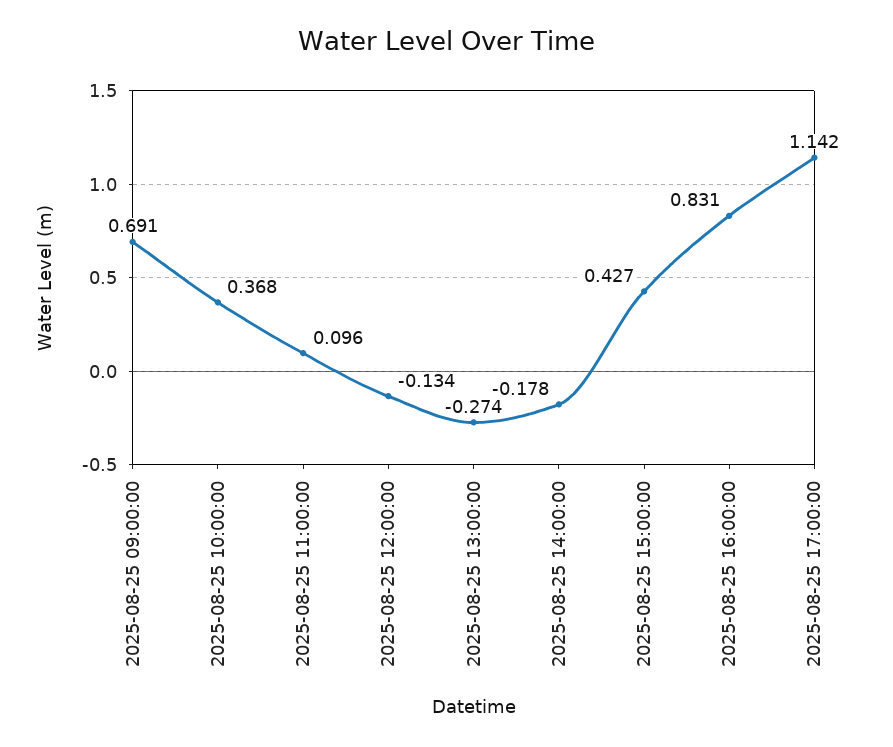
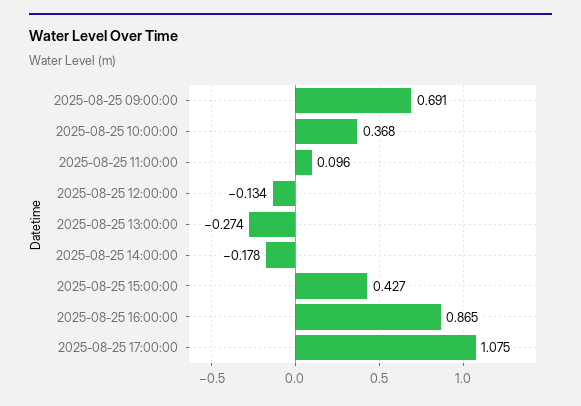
2025-08-25 16:00:00: 0.831 -> 0.865
2025-08-25 17:00:00: 1.142 -> 1.075

